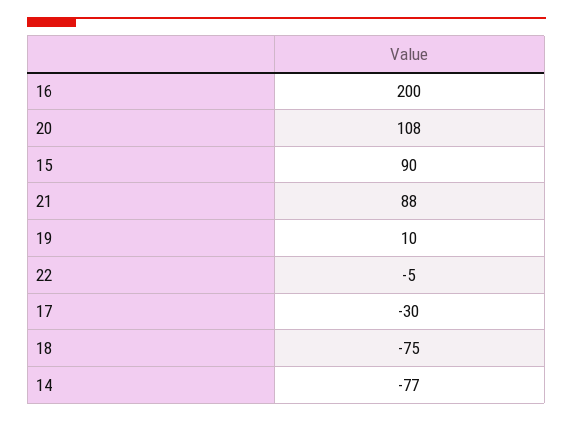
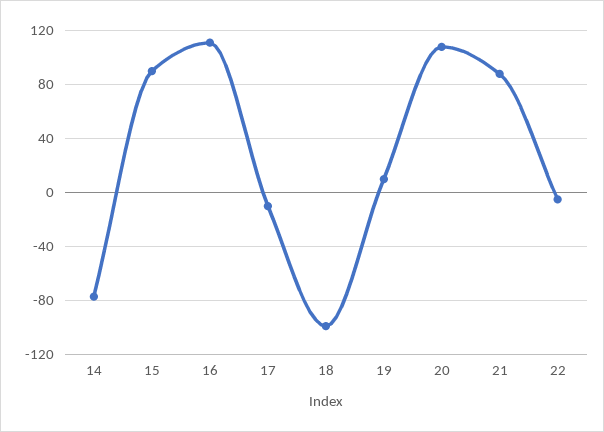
16: 200 -> 110
17: -30 -> -10
18: -75 -> -100

